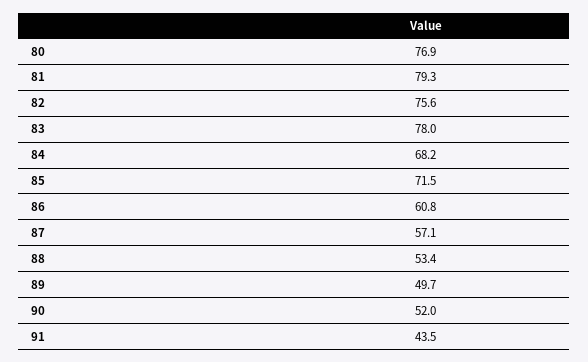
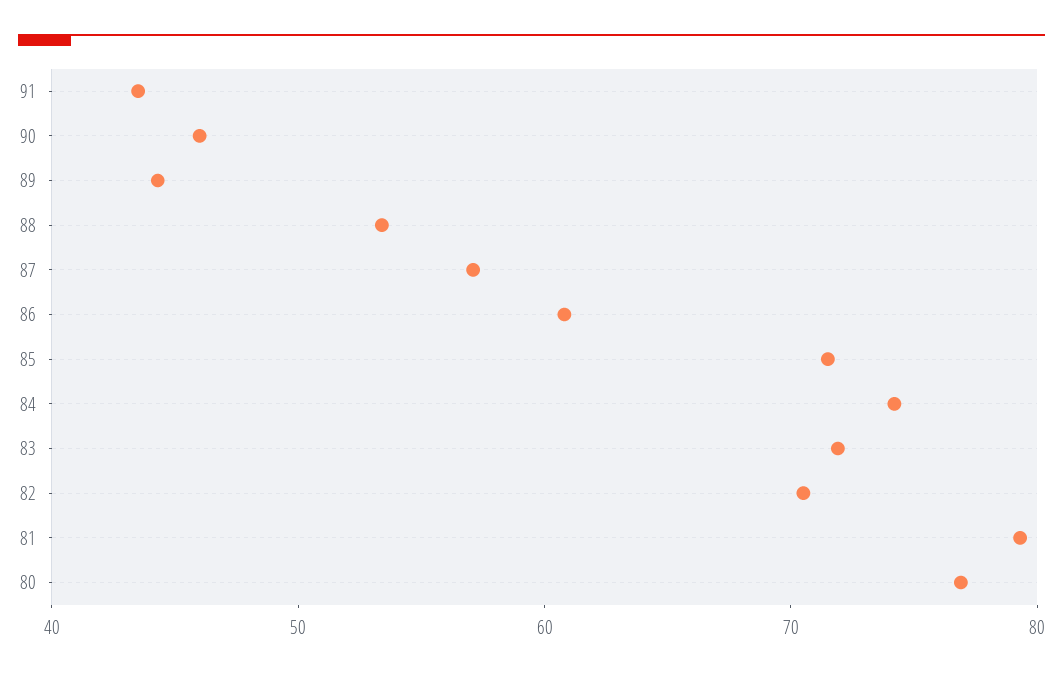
82: 75.6 -> 70
83: 78 -> 72
84: 68.2 -> 74
89: 49.7 -> 44
90: 52 -> 46

